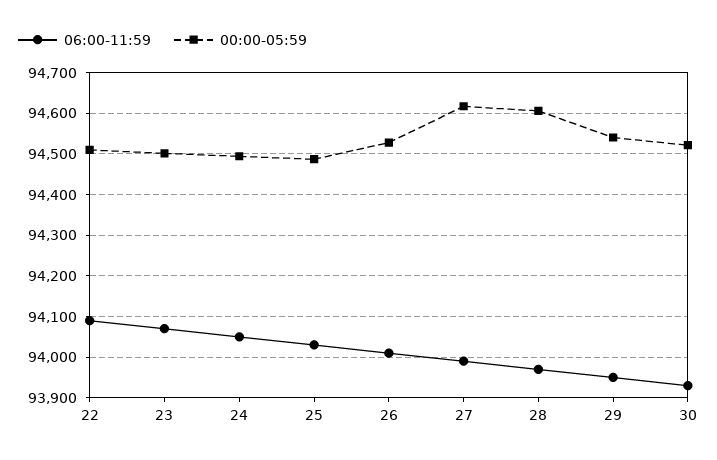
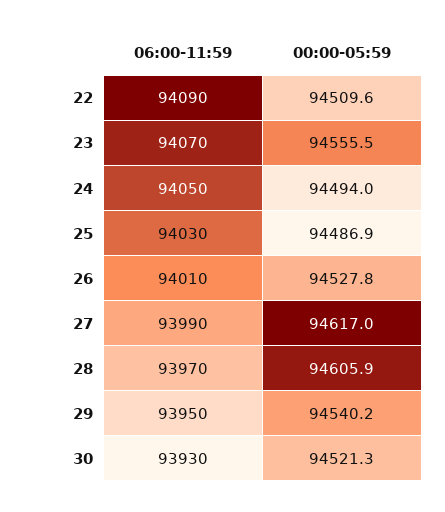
00:00-05:59, 23: 94500 -> 94555.5

